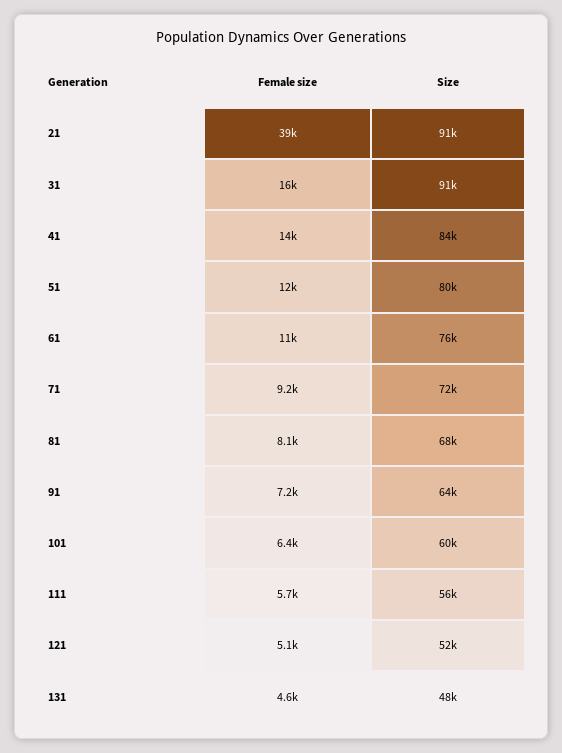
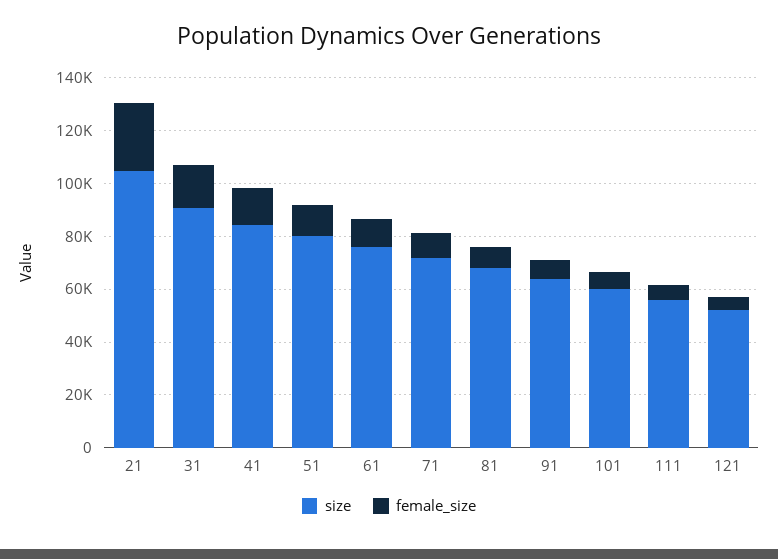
Female size, 21: 39000 -> 25000
Size, 21: 91000 -> 105000
Female size, 131: 4600 -> none
Size, 131: 48000 -> none

